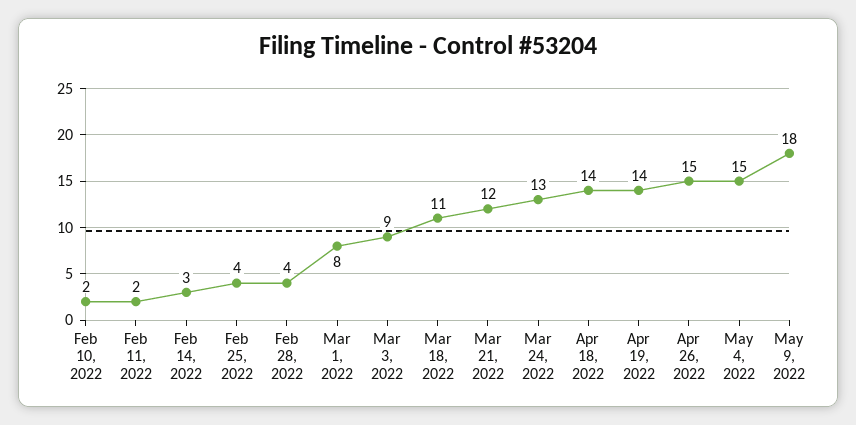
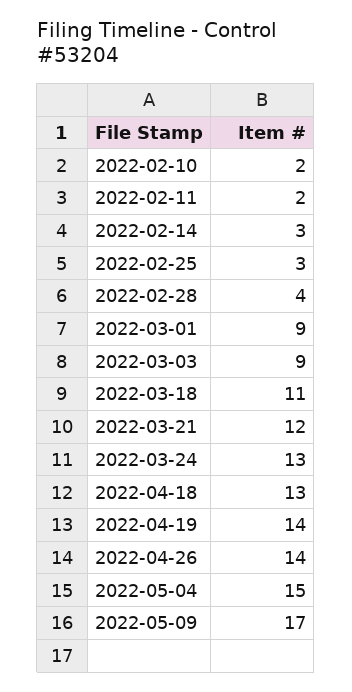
Feb 25, 2022: 4 -> 3
Mar 1, 2022: 8 -> 9
Apr 18, 2022: 14 -> 13
Apr 26, 2022: 15 -> 14
May 9, 2022: 18 -> 17

